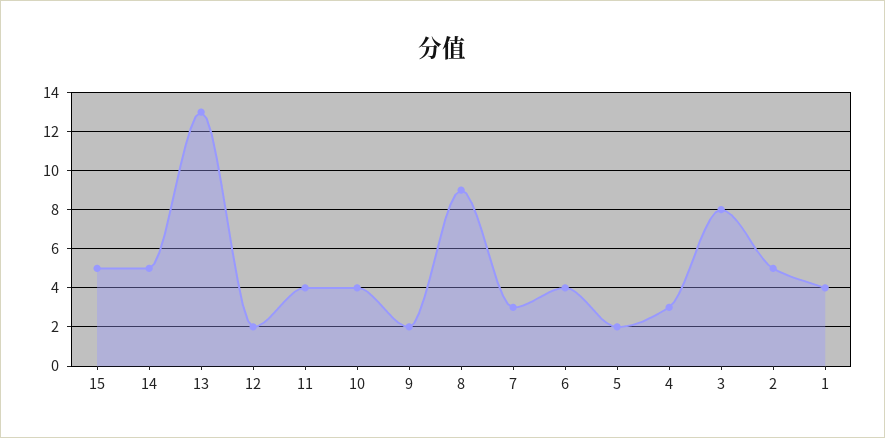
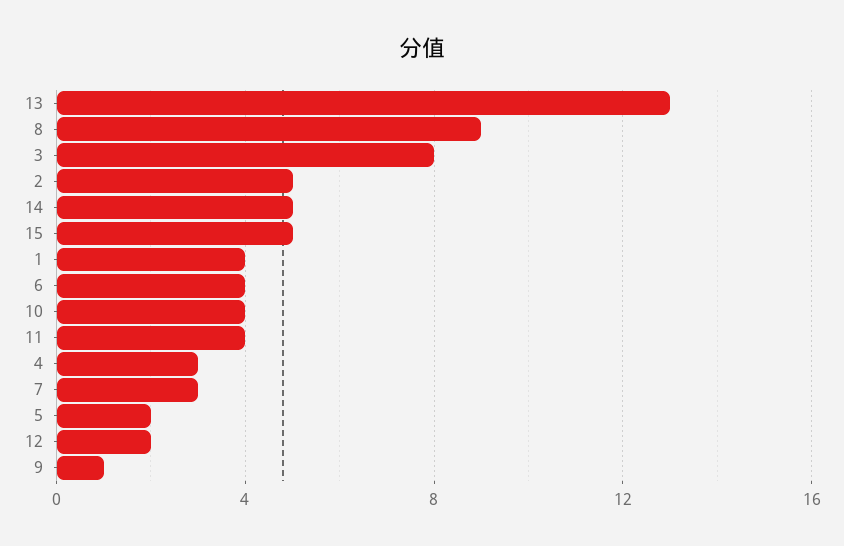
9: 2 -> 1

